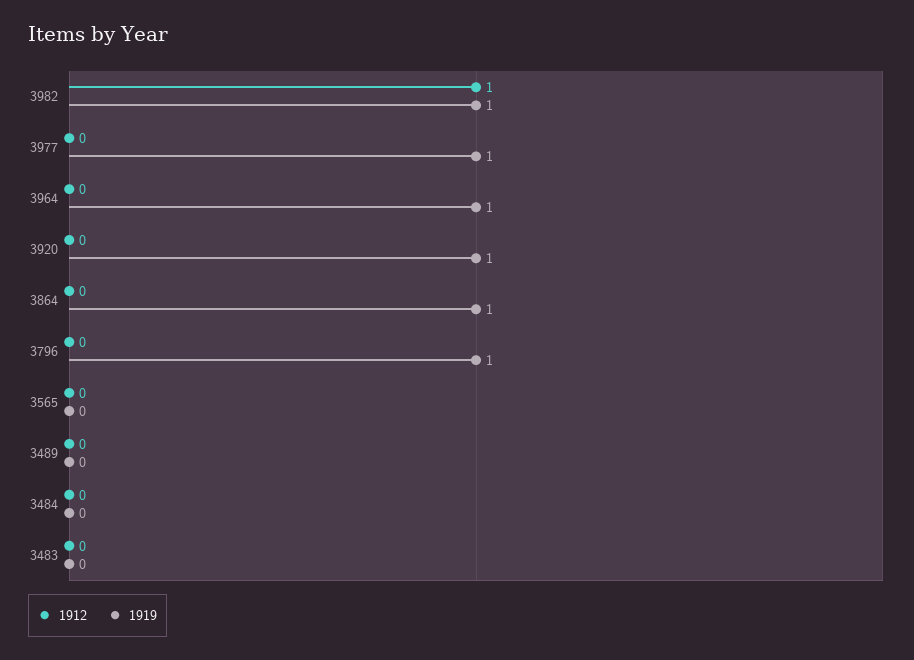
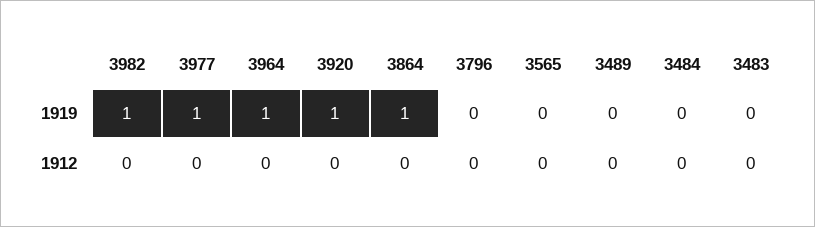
1912, 3982: 1 -> 0
1919, 3796: 1 -> 0

